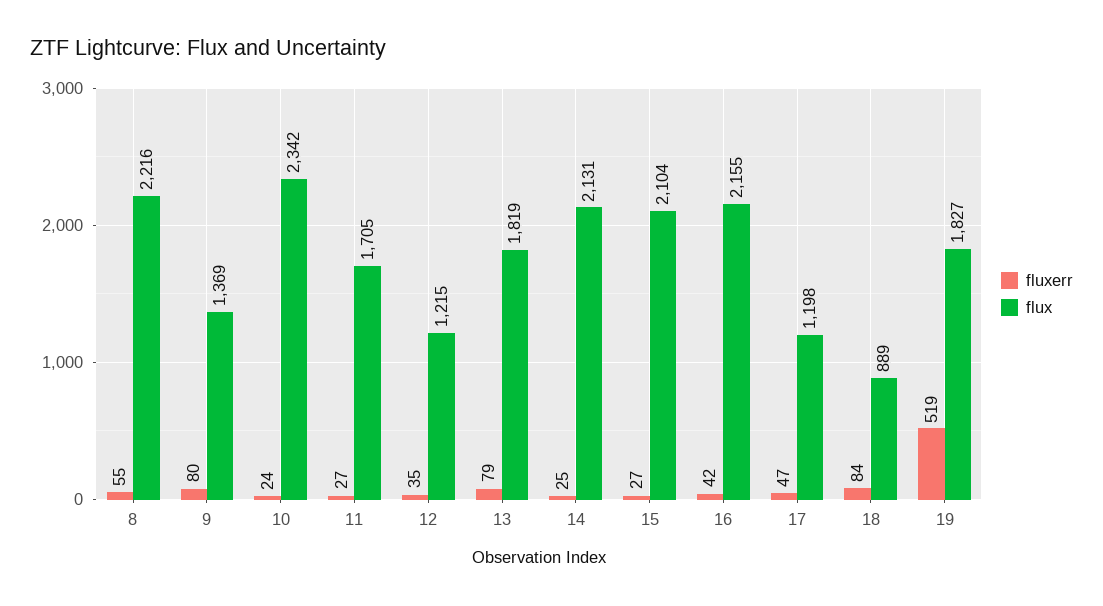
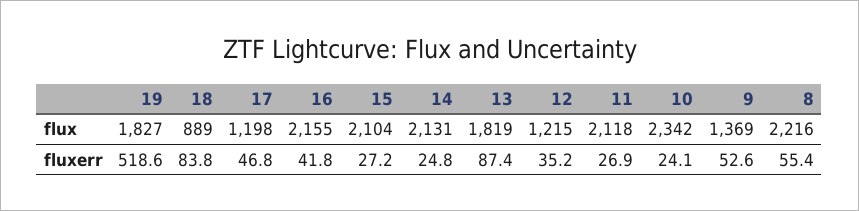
fluxerr, 9: 80 -> 52.6
flux, 11: 1705 -> 2118
fluxerr, 13: 79 -> 87.4

